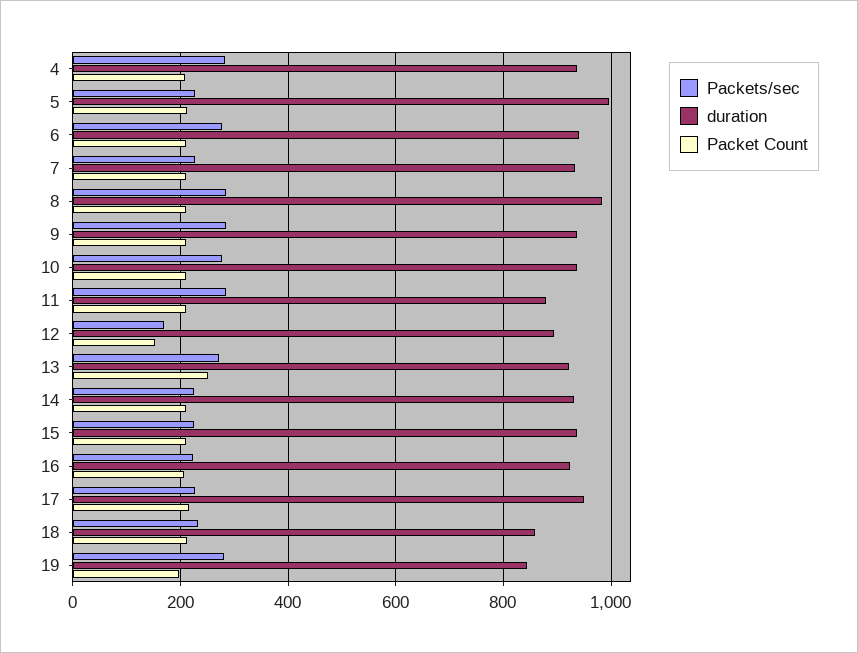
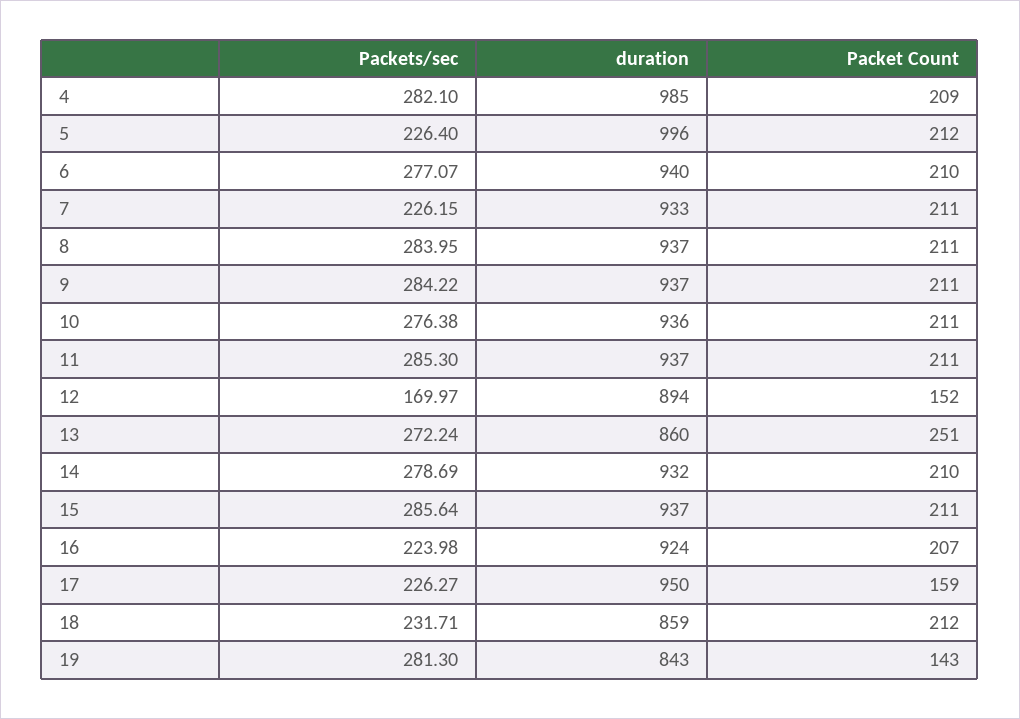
duration, 4: 940 -> 985
duration, 8: 980 -> 937
duration, 11: 880 -> 937
duration, 13: 920 -> 860
Packets/sec, 14: 220 -> 278.69
Packets/sec, 15: 220 -> 285.64
Packet Count, 17: 220 -> 159
Packet Count, 19: 200 -> 143

